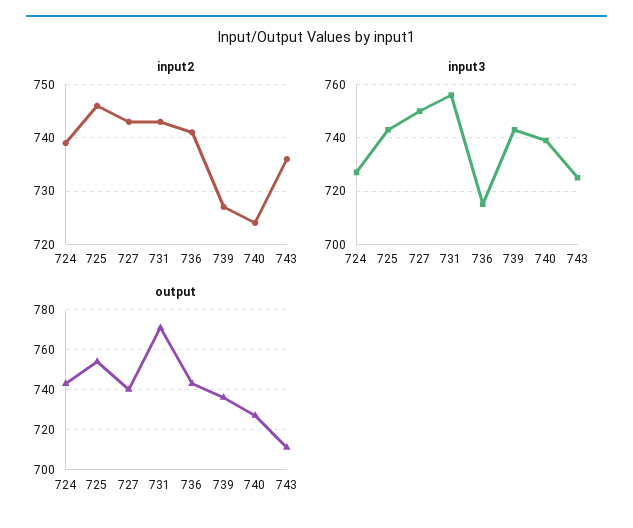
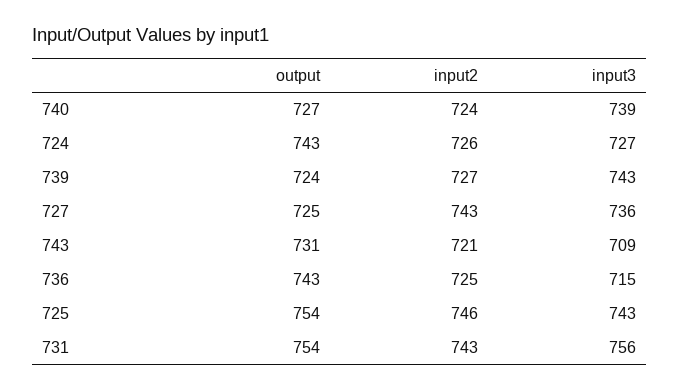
input2, 724: 740 -> 726
input2, 736: 740 -> 725
input2, 743: 735 -> 721
input3, 727: 750 -> 736
input3, 743: 725 -> 709
output, 727: 740 -> 725
output, 731: 770 -> 754
output, 739: 735 -> 724
output, 743: 710 -> 731

